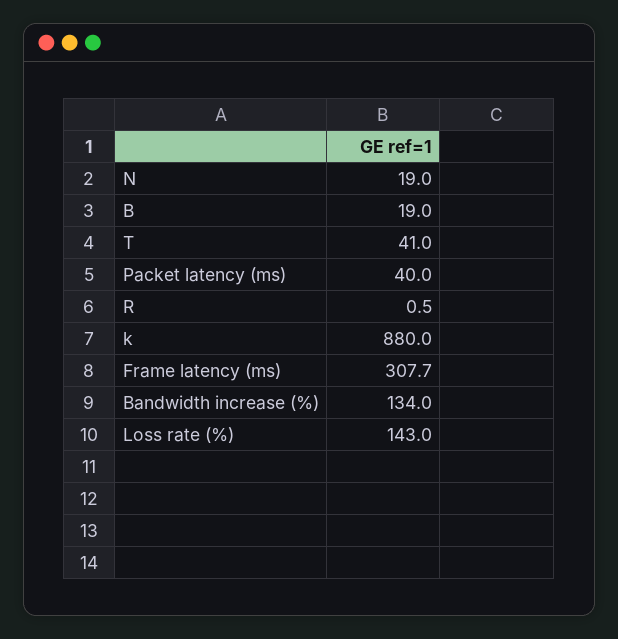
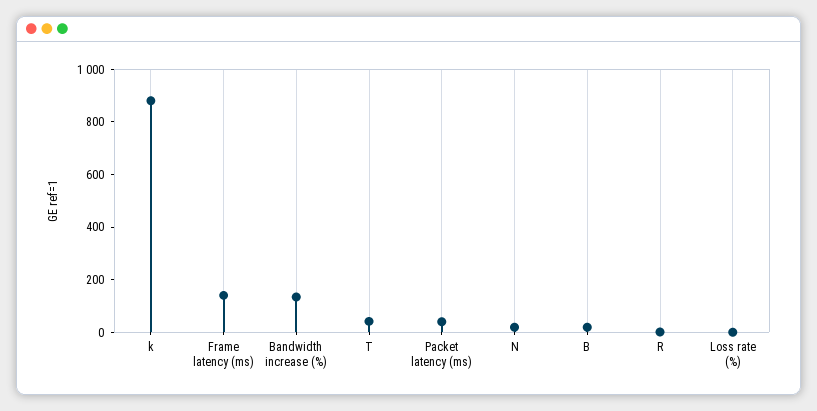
Frame latency (ms): 307.7 -> 150
Loss rate (%): 143 -> 0

